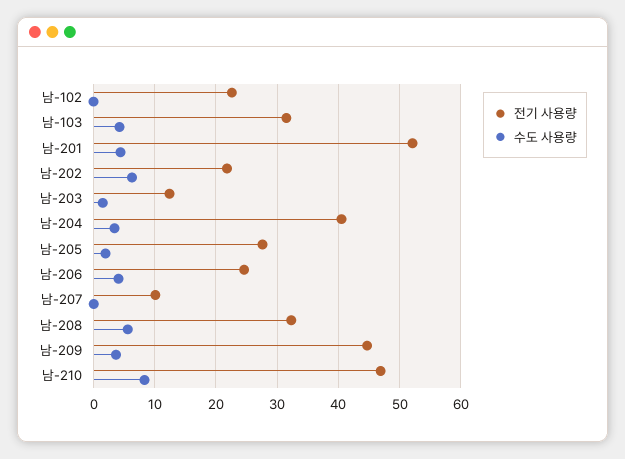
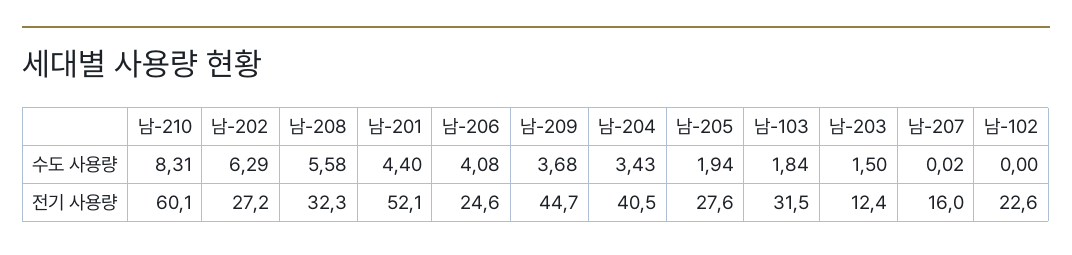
수도 사용량, 남-103: 4 -> 1.84
전기 사용량, 남-202: 22 -> 27.2
전기 사용량, 남-207: 10 -> 16
전기 사용량, 남-210: 47 -> 60.1

